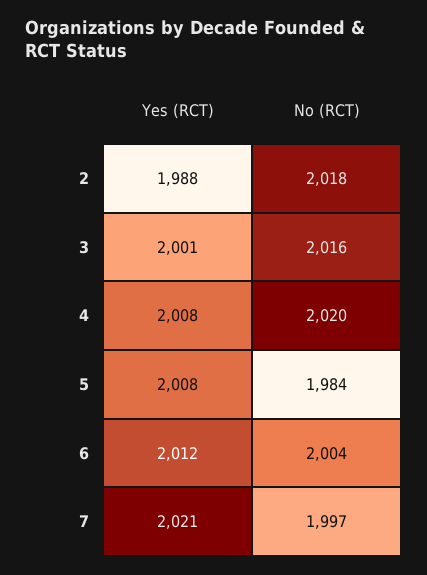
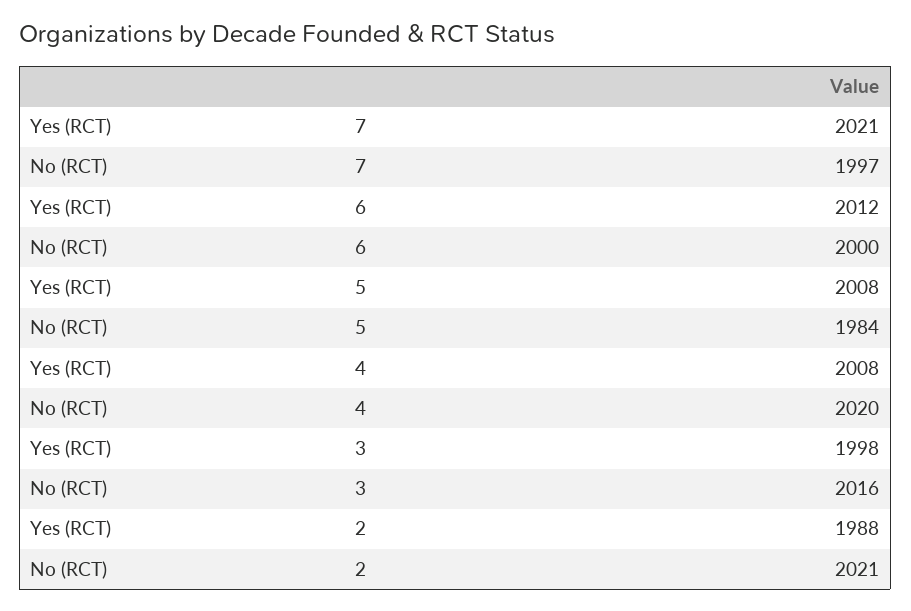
No (RCT), 2: 2018 -> 2021
Yes (RCT), 3: 2001 -> 1998
No (RCT), 6: 2004 -> 2000

